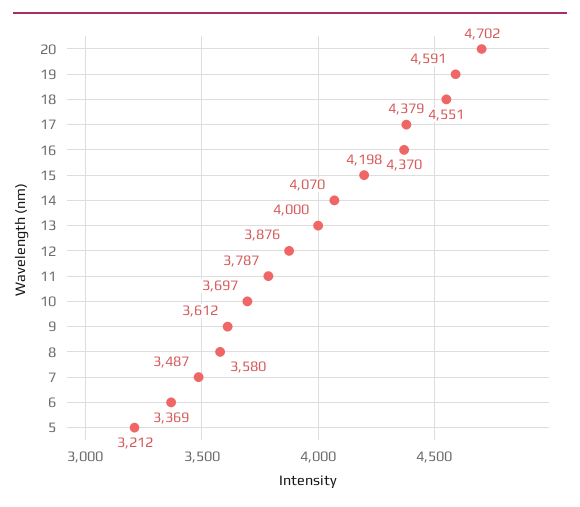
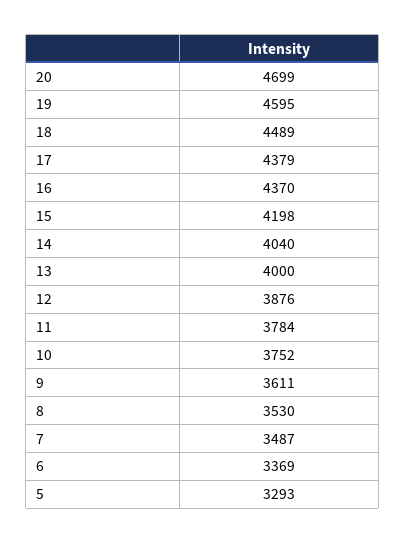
20: 4702 -> 4699
19: 4591 -> 4595
18: 4551 -> 4489
14: 4070 -> 4040
11: 3787 -> 3784
10: 3697 -> 3752
9: 3612 -> 3611
8: 3580 -> 3530
5: 3212 -> 3293

